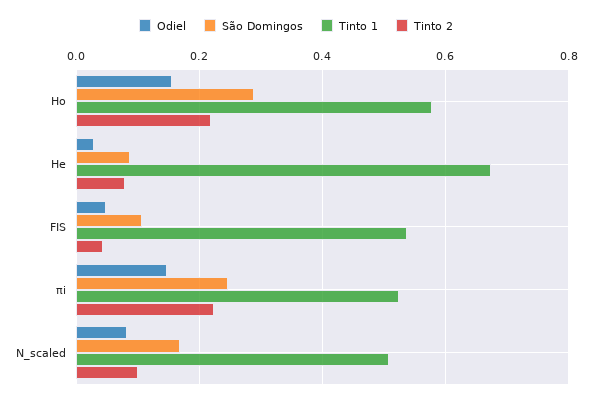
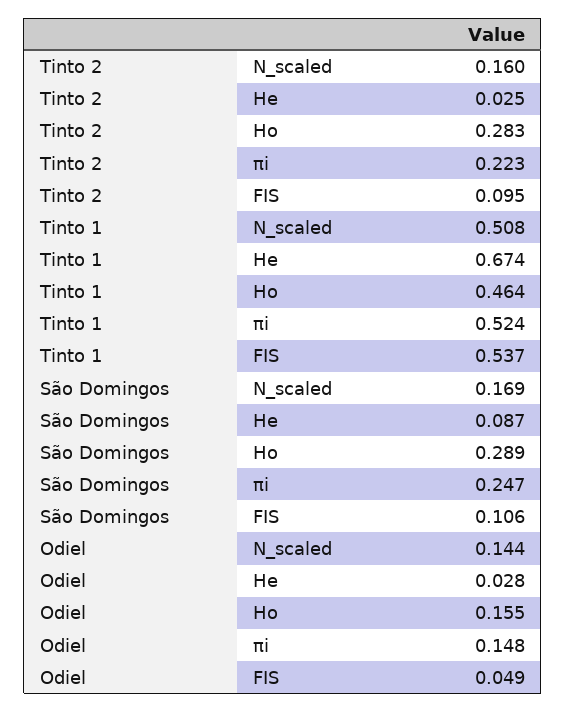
Tinto 1, Ho: 0.58 -> 0.464
Tinto 2, Ho: 0.22 -> 0.283
Tinto 2, He: 0.08 -> 0.025
Tinto 2, FIS: 0.04 -> 0.095
Odiel, N_scaled: 0.08 -> 0.144
Tinto 2, N_scaled: 0.1 -> 0.16

